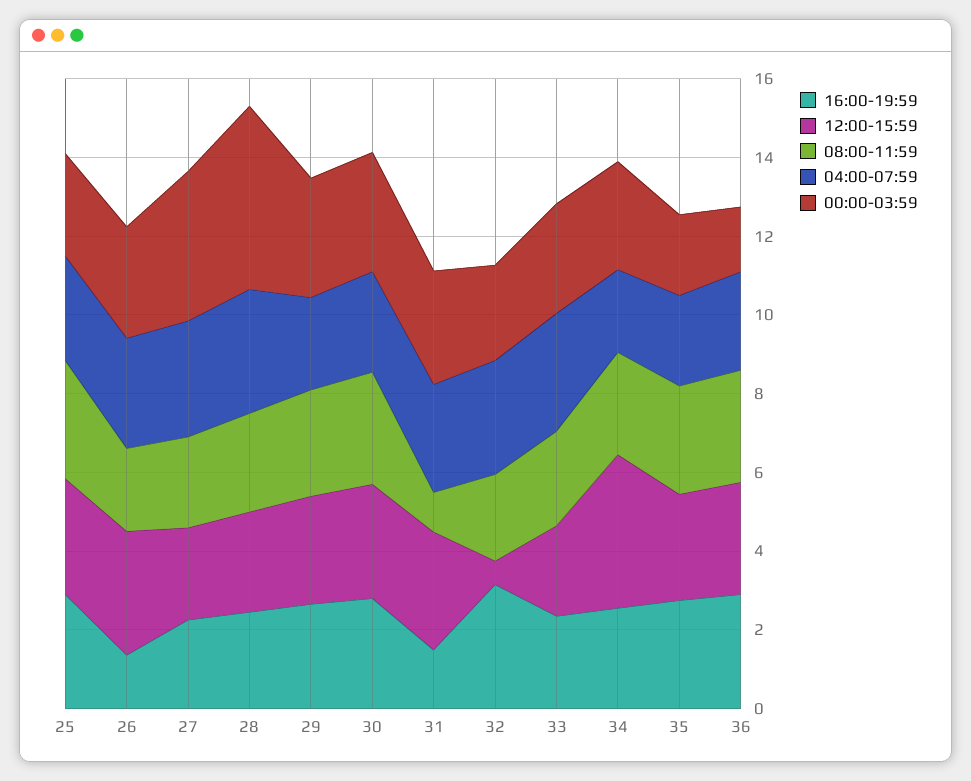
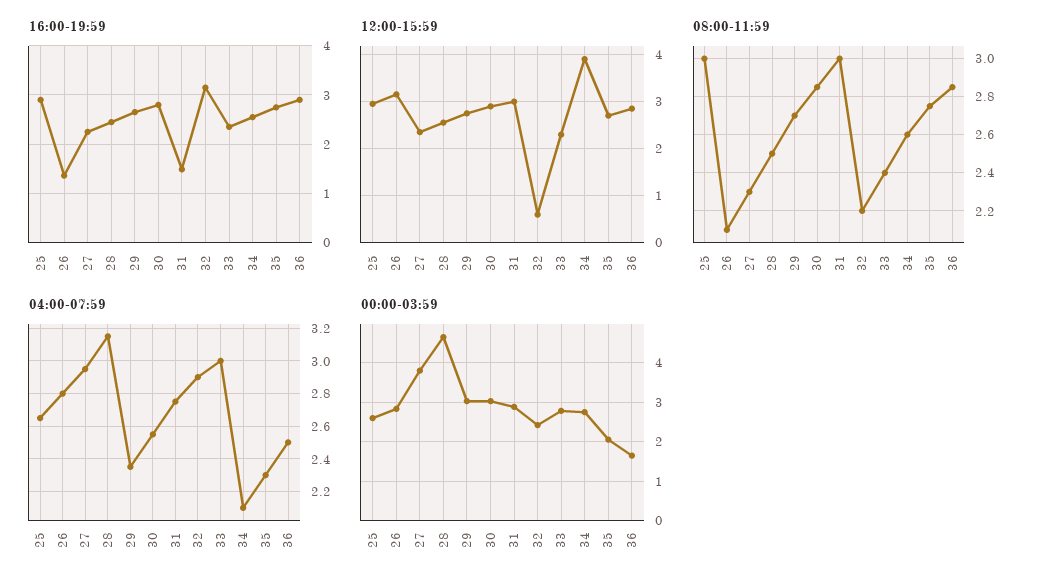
08:00-11:59, 31: 1 -> 3

